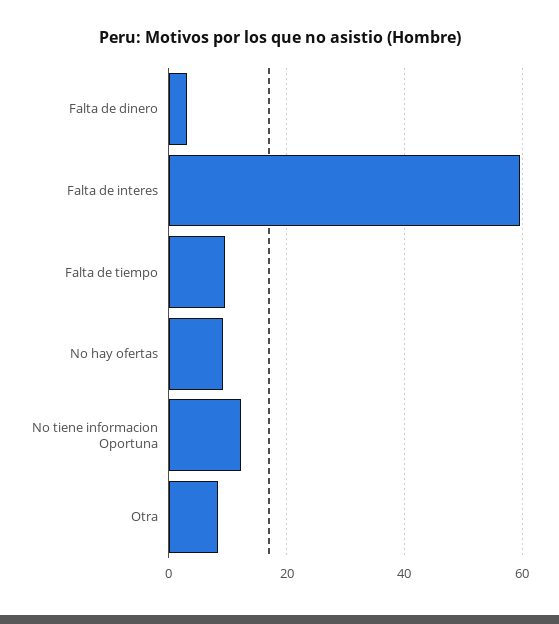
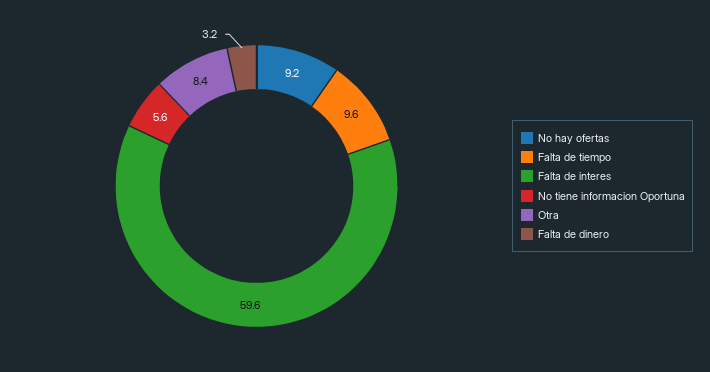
No tiene informacion Oportuna: 12 -> 5.6

